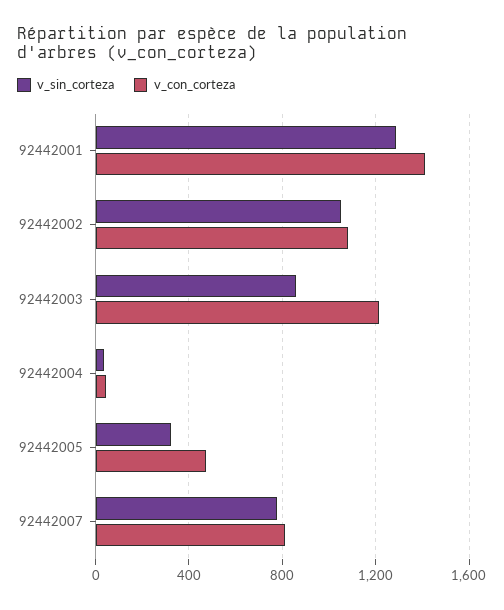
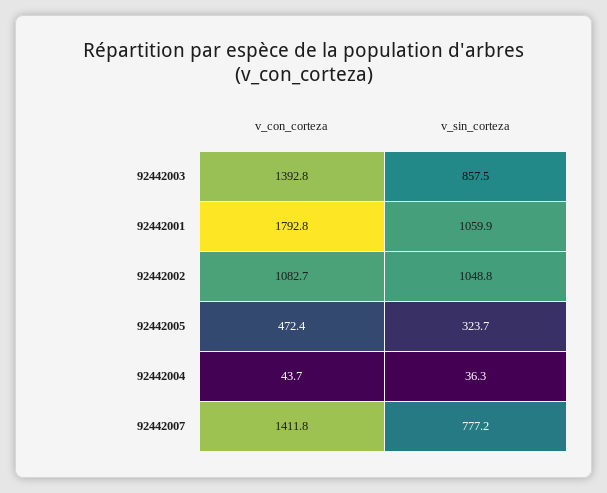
v_sin_corteza, 92442001: 1300 -> 1059.9
v_con_corteza, 92442001: 1400 -> 1792.8
v_con_corteza, 92442003: 1200 -> 1392.8
v_con_corteza, 92442007: 800 -> 1411.8

